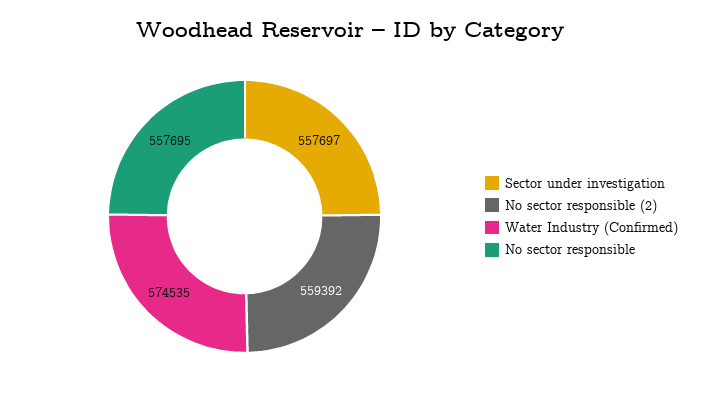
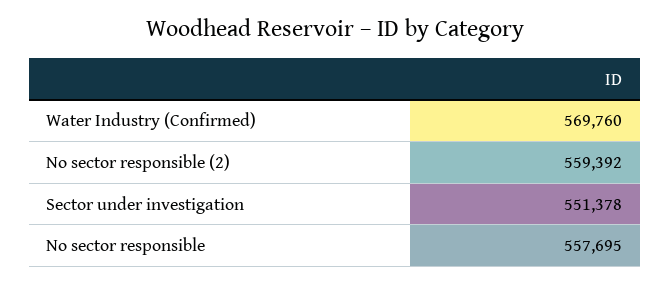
Sector under investigation: 557697 -> 551378
Water Industry (Confirmed): 574535 -> 569760

